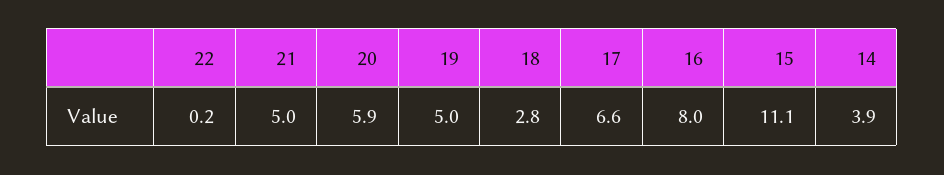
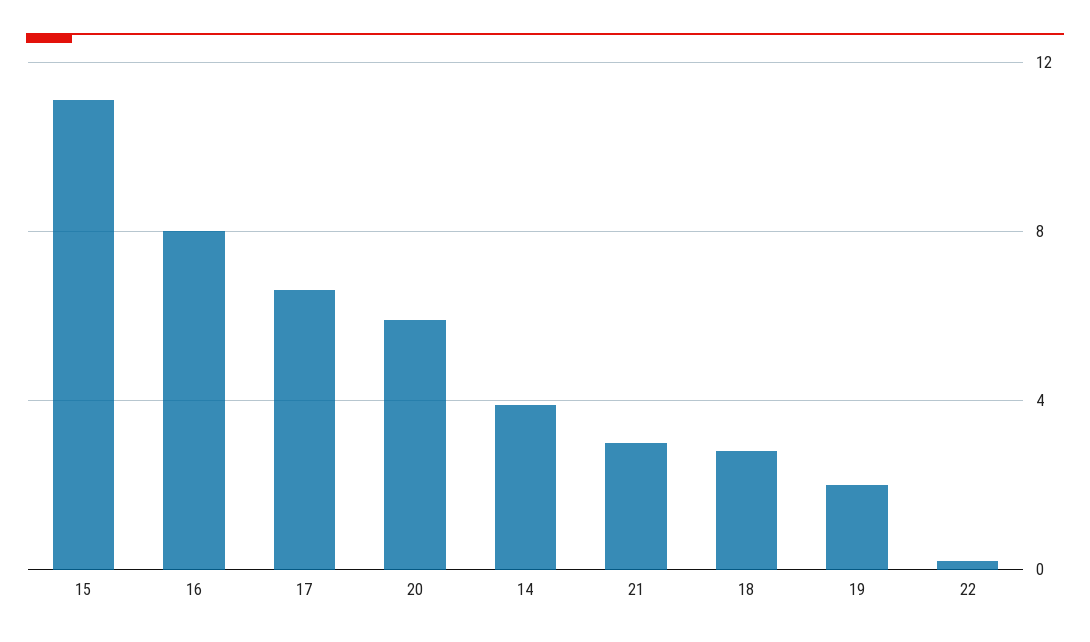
21: 5 -> 3
19: 5 -> 2

